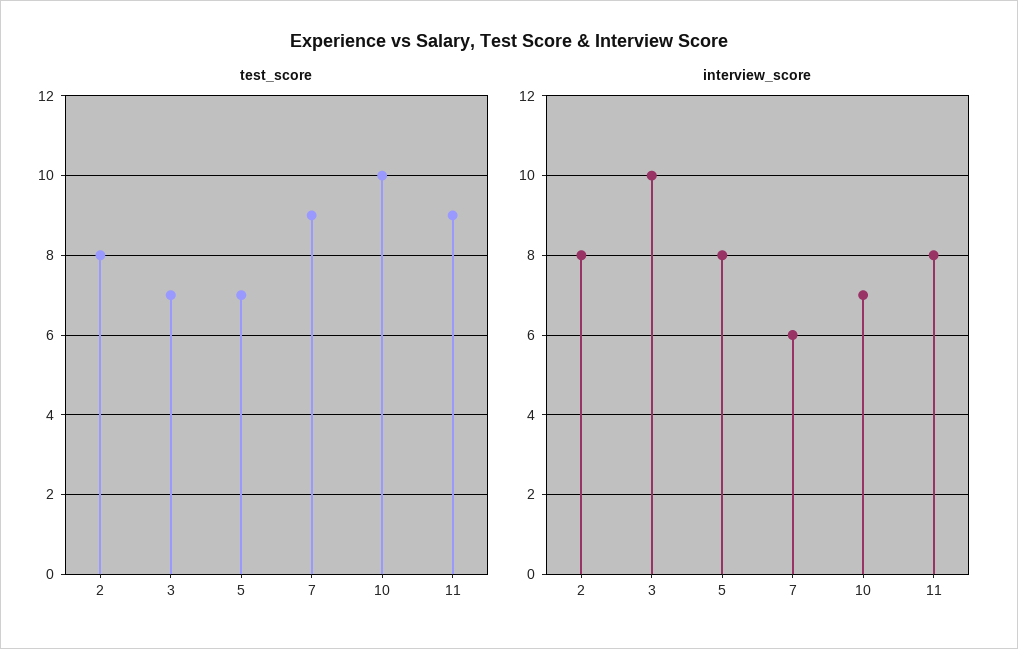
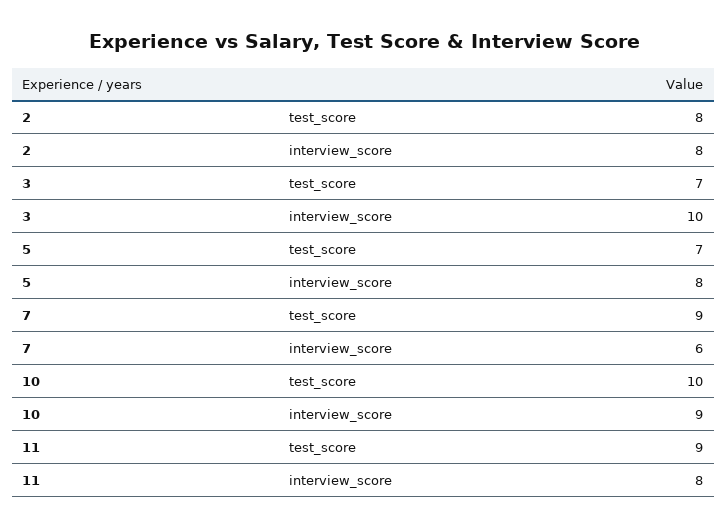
interview_score, 10: 7 -> 9

